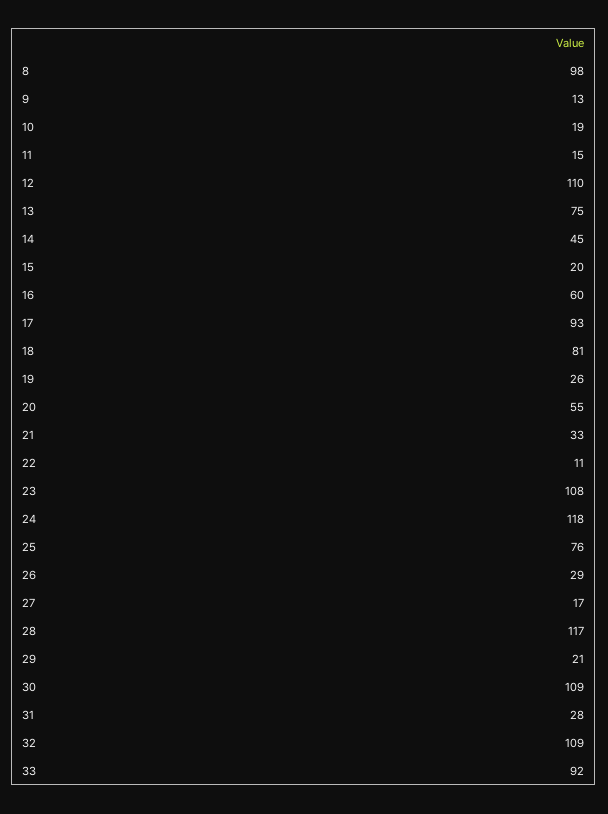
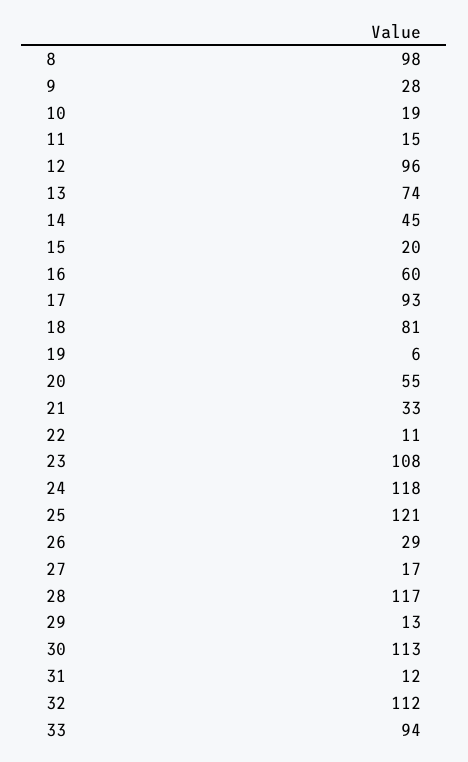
9: 13 -> 28
12: 110 -> 96
13: 75 -> 74
19: 26 -> 6
25: 76 -> 121
29: 21 -> 13
30: 109 -> 113
31: 28 -> 12
32: 109 -> 112
33: 92 -> 94

